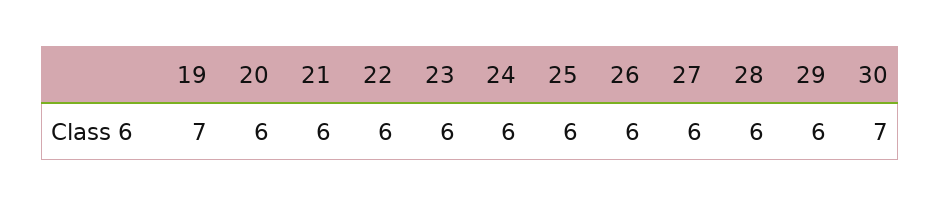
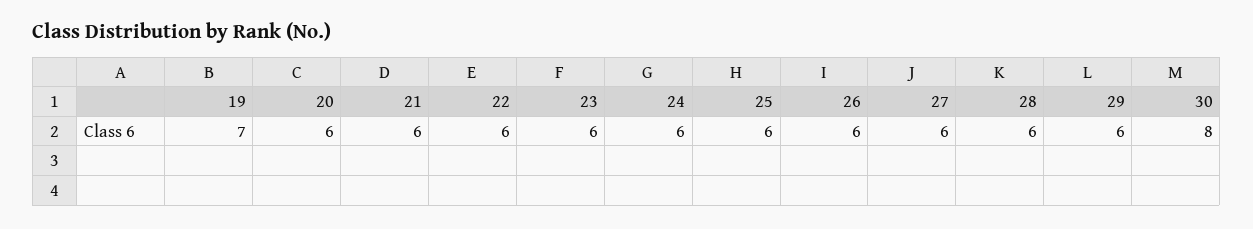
30: 7 -> 8

